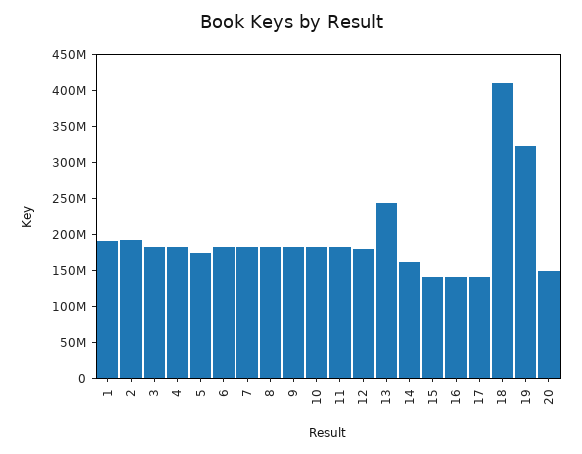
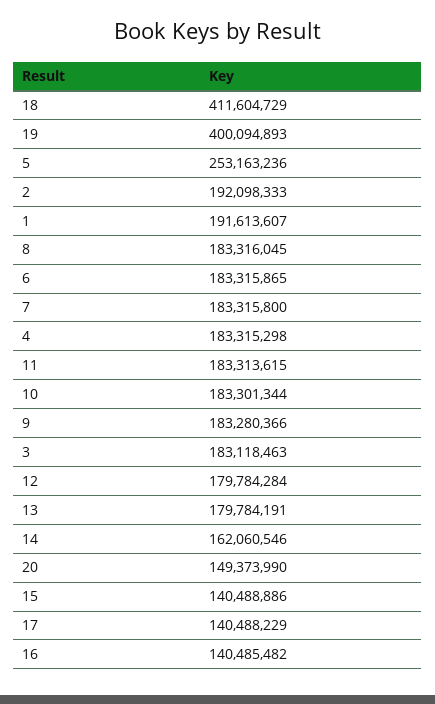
5: 175000000 -> 253163236
13: 250000000 -> 179784191
19: 325000000 -> 400094893

